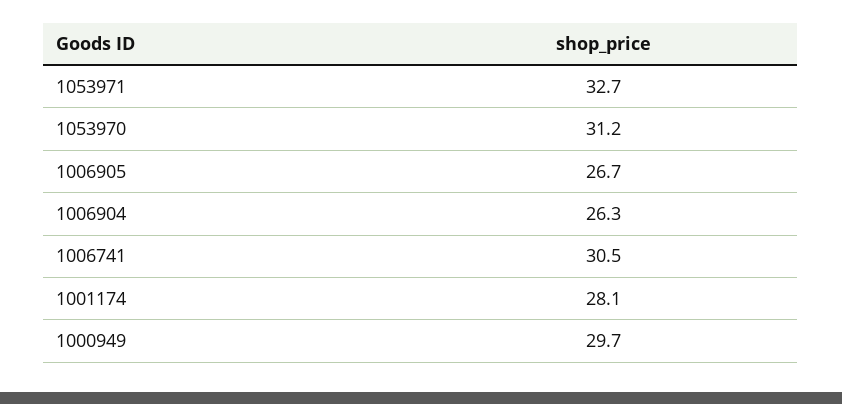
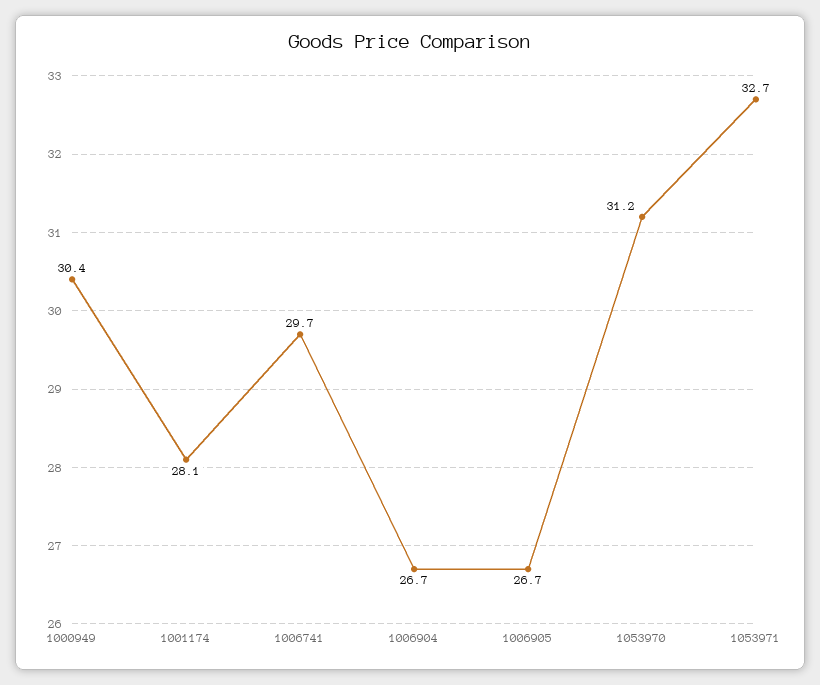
1006904: 26.3 -> 26.7
1006741: 30.5 -> 29.7
1000949: 29.7 -> 30.4

